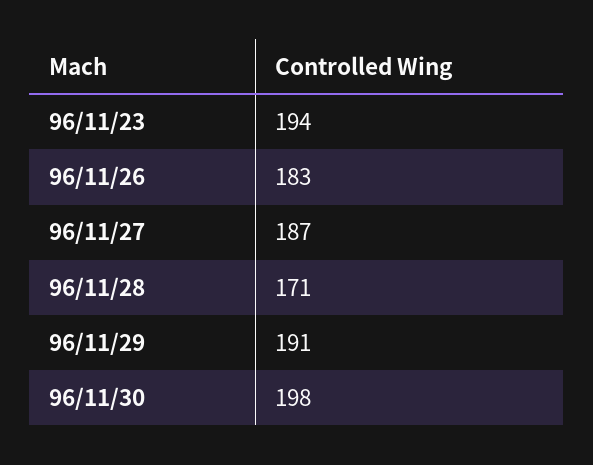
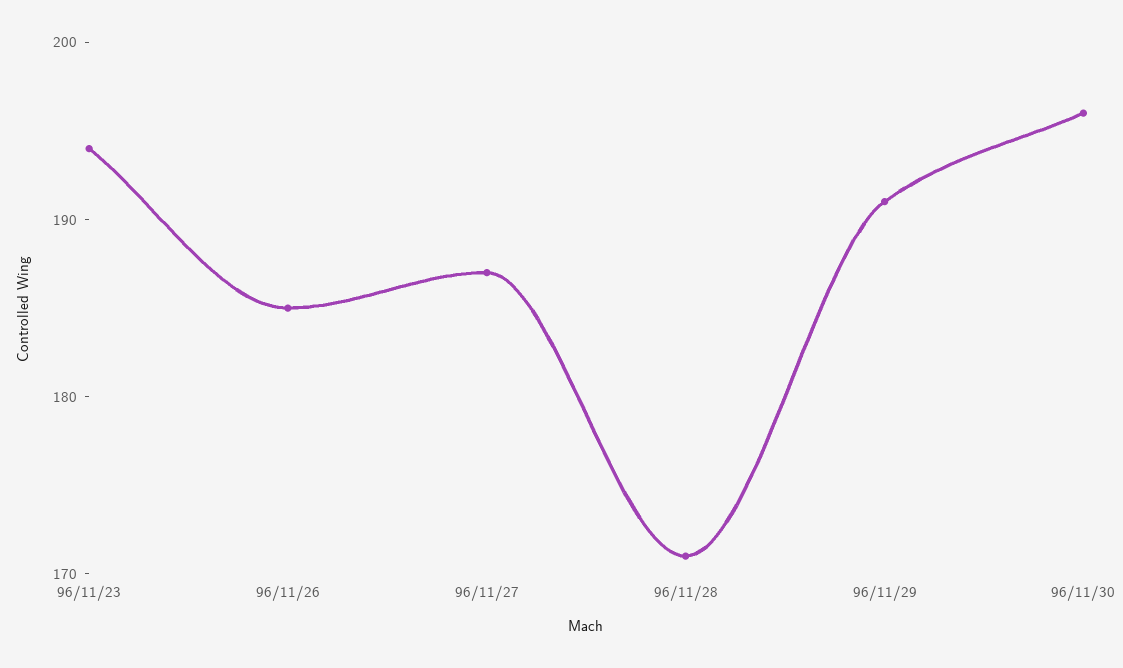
96/11/26: 183 -> 185
96/11/30: 198 -> 196

